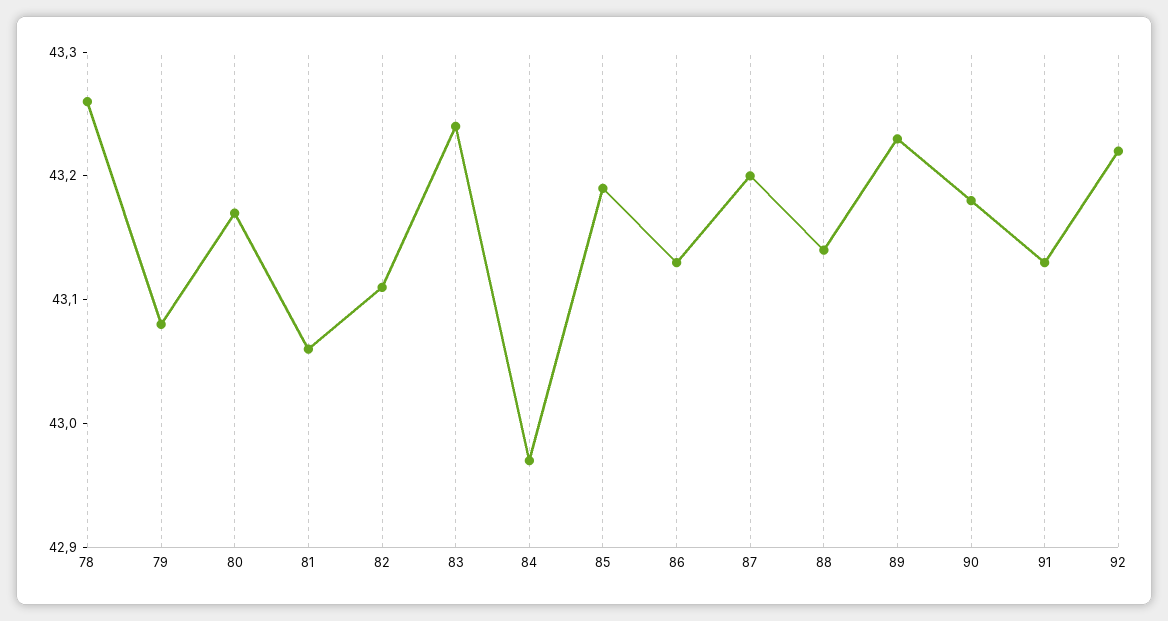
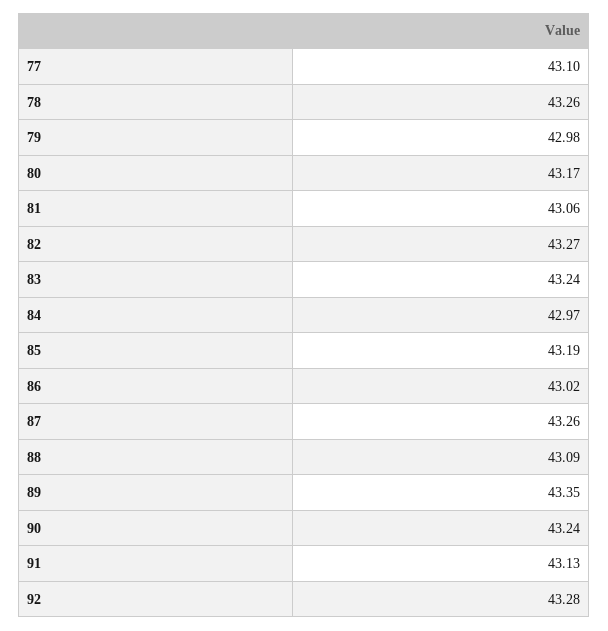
79: 43.08 -> 42.98
82: 43.11 -> 43.27
86: 43.13 -> 43.02
87: 43.2 -> 43.26
88: 43.14 -> 43.09
89: 43.23 -> 43.35
90: 43.18 -> 43.24
92: 43.22 -> 43.28
77: none -> 43.1

